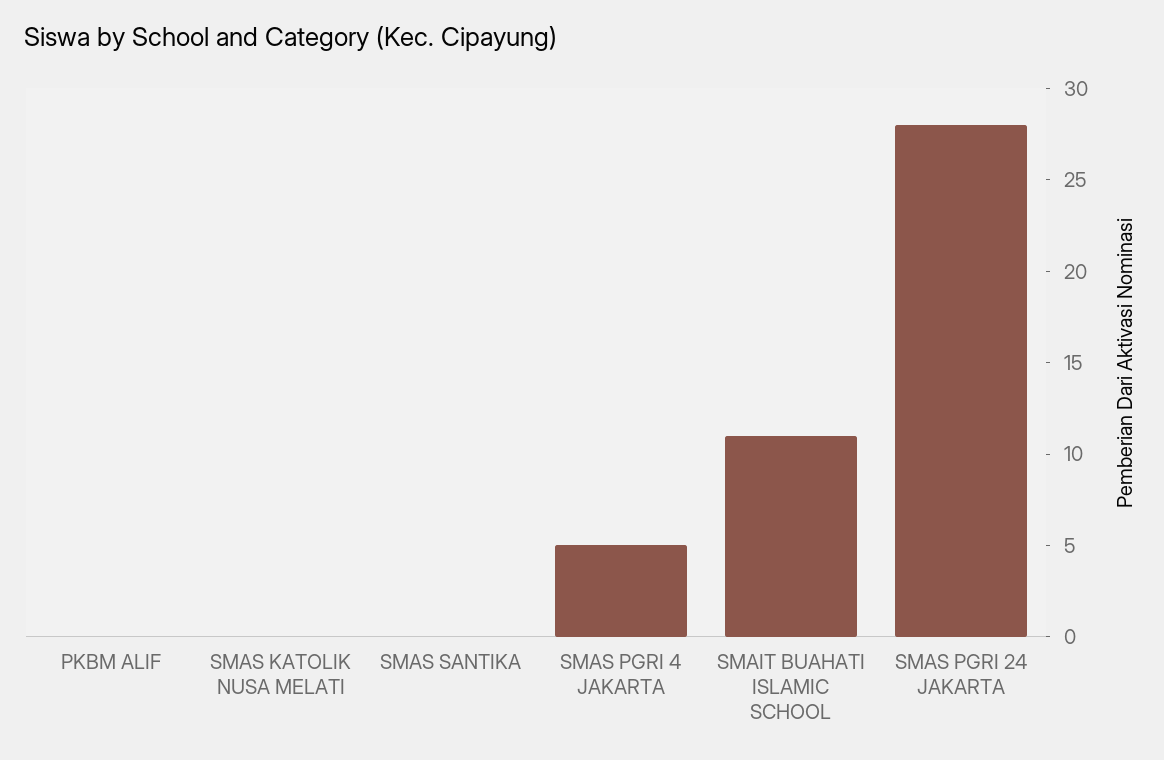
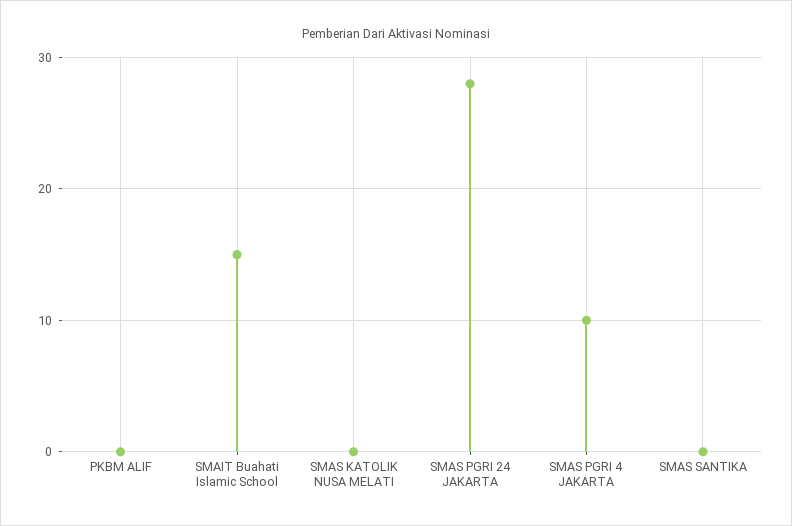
SMAS PGRI 4 JAKARTA: 5 -> 10
SMAIT BUAHATI ISLAMIC SCHOOL: 11 -> 15

